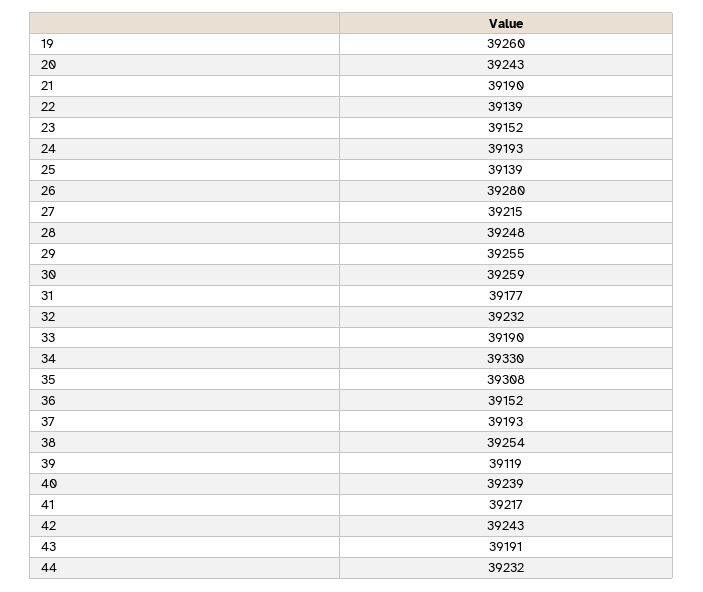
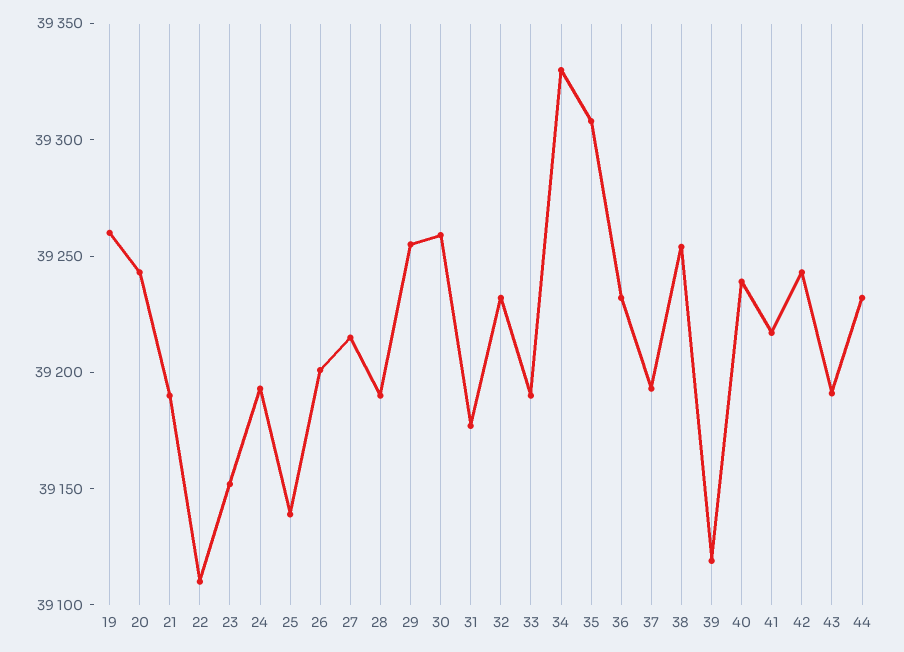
22: 39139 -> 39110
26: 39280 -> 39200
28: 39248 -> 39190
36: 39152 -> 39230

